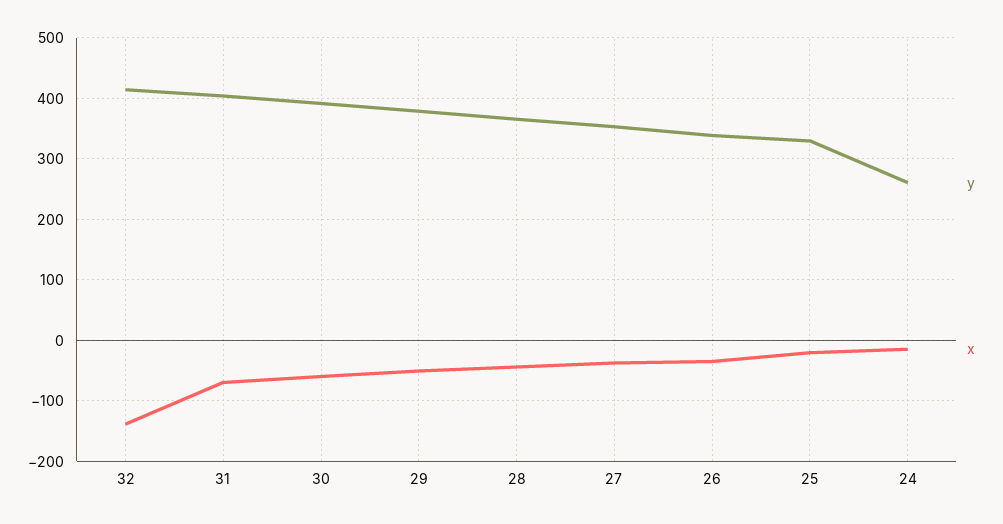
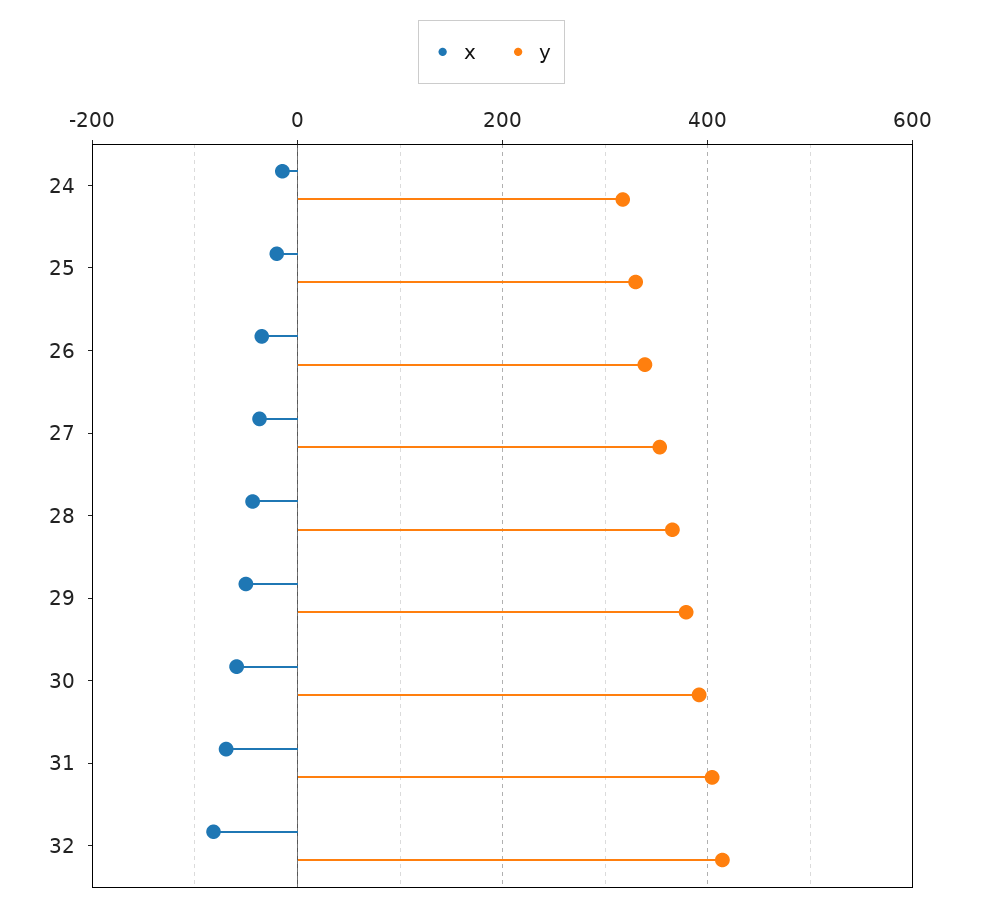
x, 32: -140 -> -80
y, 24: 260 -> 320

